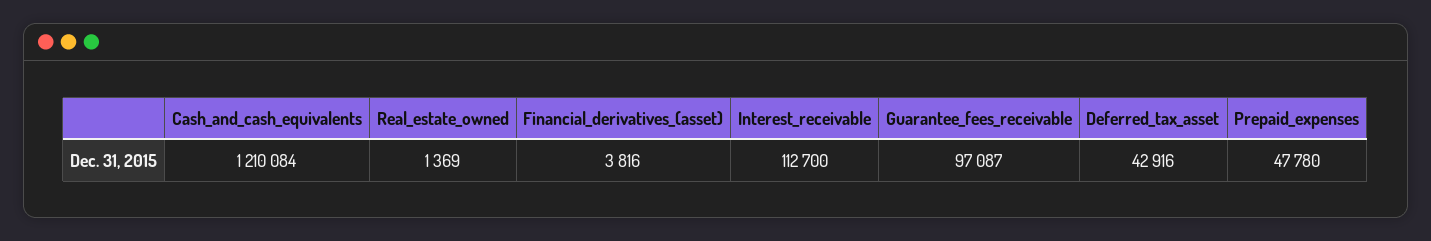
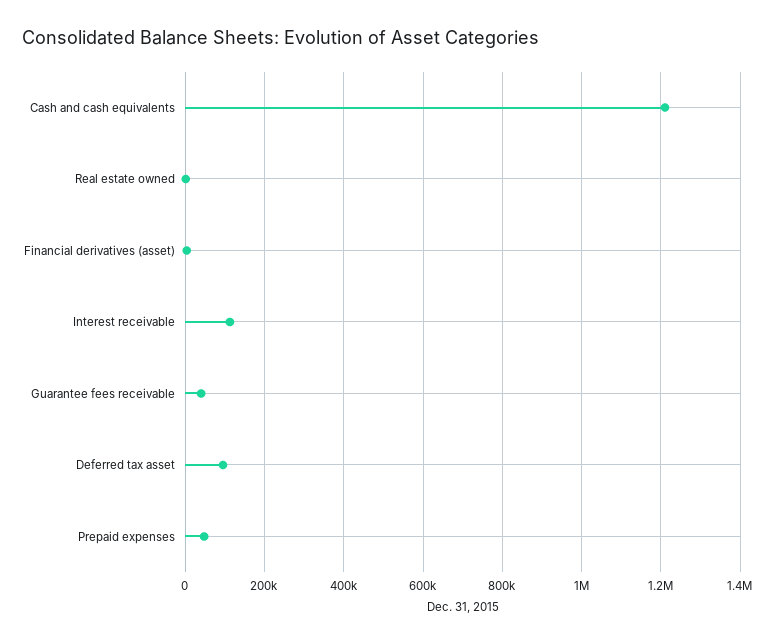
Guarantee_fees_receivable: 97087 -> 40000
Deferred_tax_asset: 42916 -> 100000

